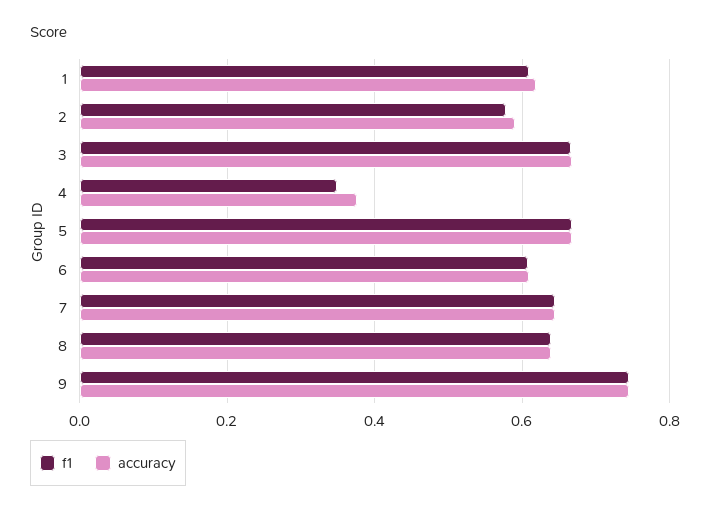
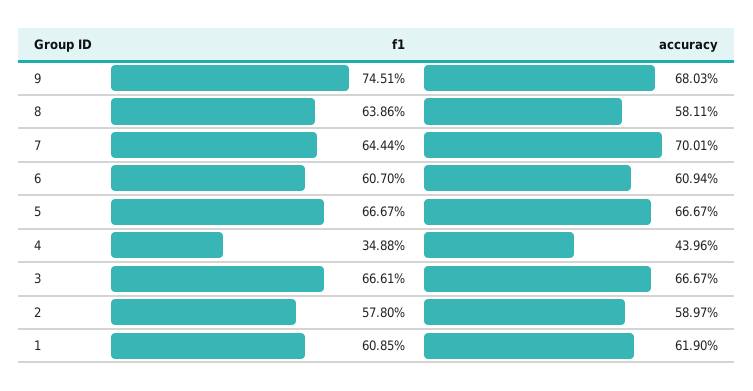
accuracy, 4: 0.38 -> 0.4396
accuracy, 7: 0.64 -> 0.7001
accuracy, 8: 0.64 -> 0.5811
accuracy, 9: 0.74 -> 0.6803

